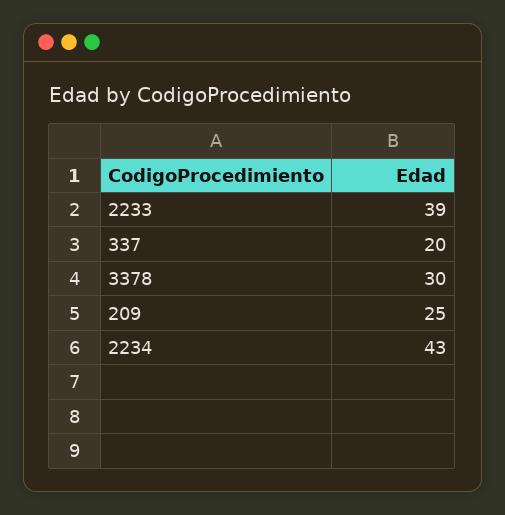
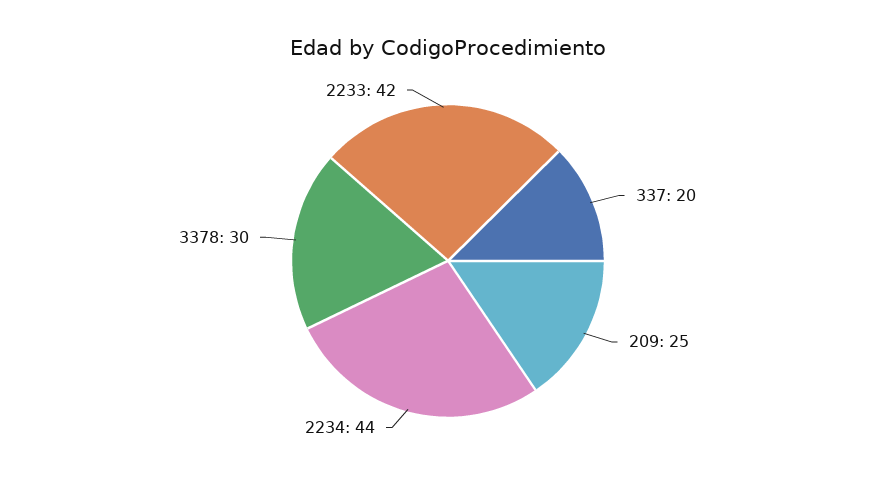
2233: 39 -> 42
2234: 43 -> 44

